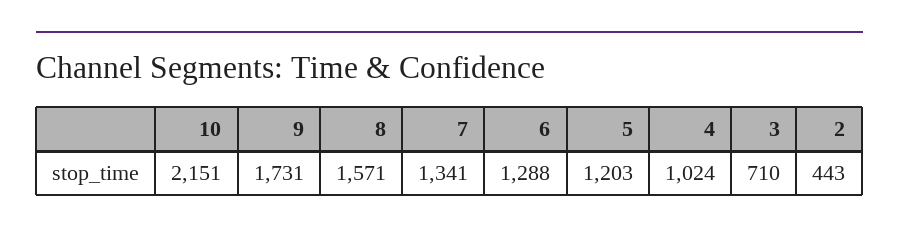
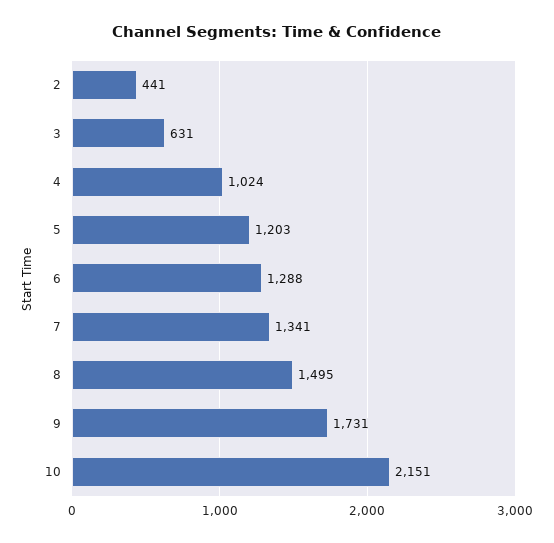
8: 1571 -> 1495
3: 710 -> 631
2: 443 -> 441

